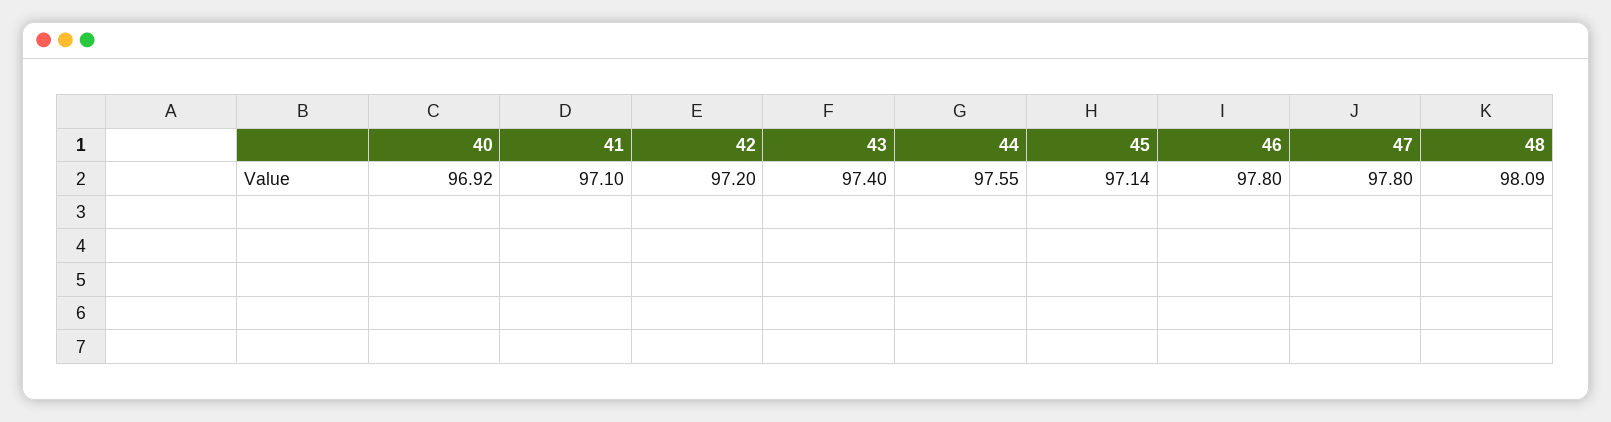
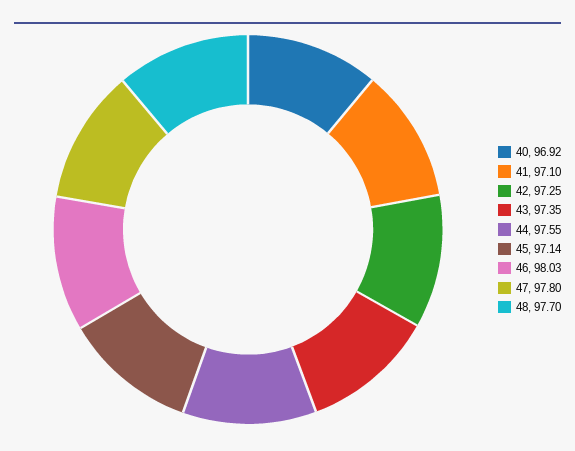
42: 97.2 -> 97.25
43: 97.4 -> 97.35
46: 97.8 -> 98.03
48: 98.09 -> 97.7

